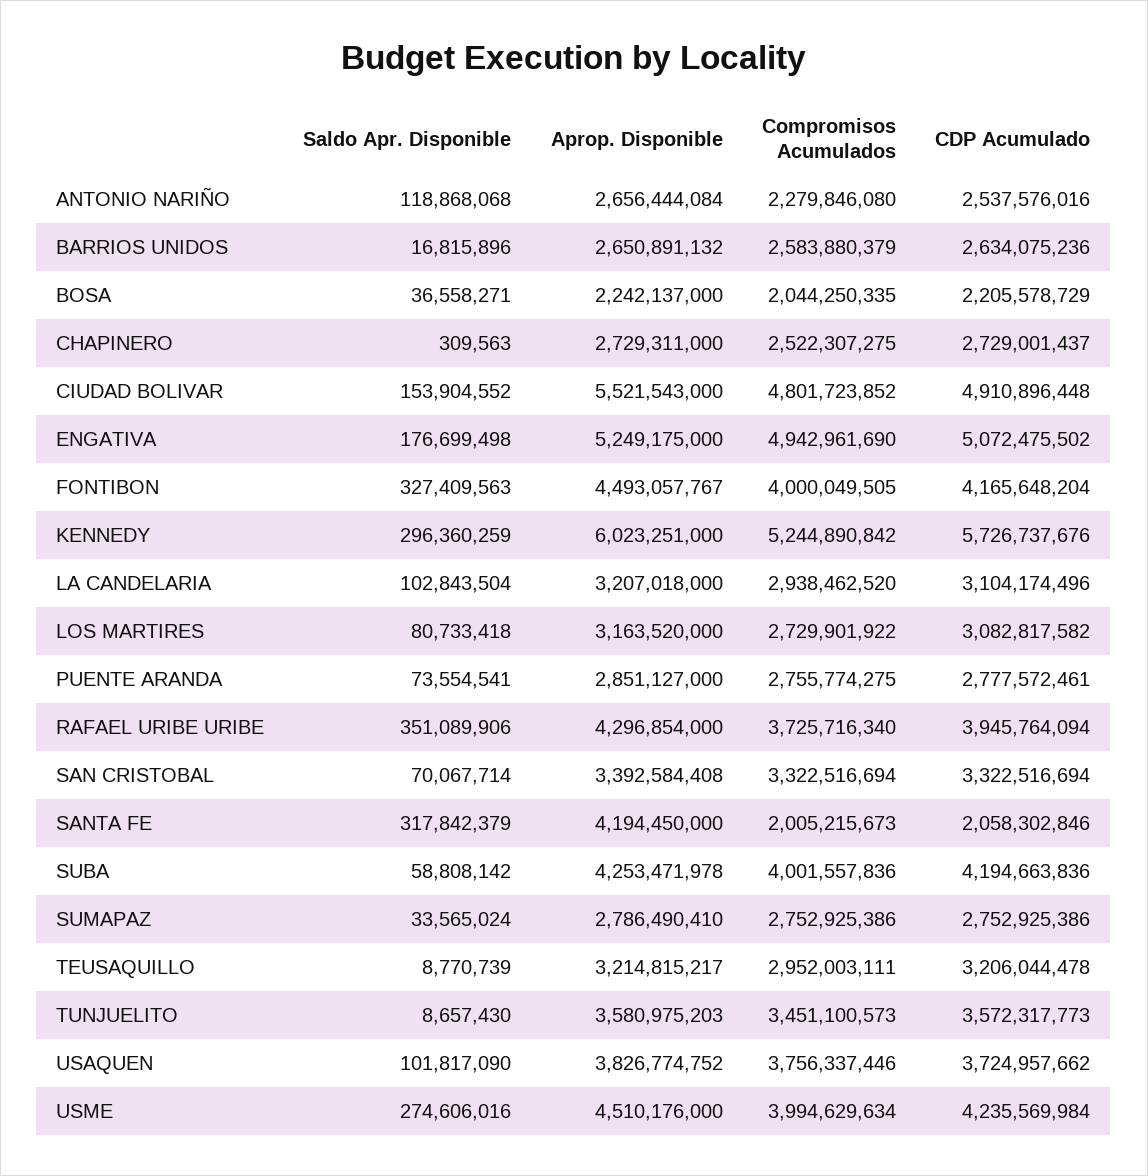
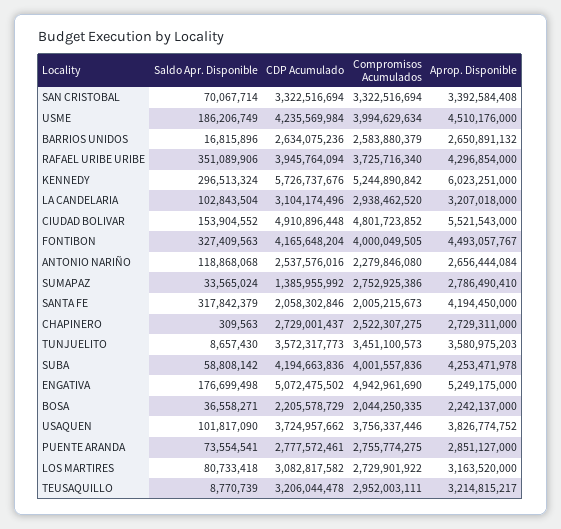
Saldo Apr. Disponible, KENNEDY: 296360259 -> 296513324
CDP Acumulado, SUMAPAZ: 2752925386 -> 1385955992
Saldo Apr. Disponible, USME: 274606016 -> 186206749

